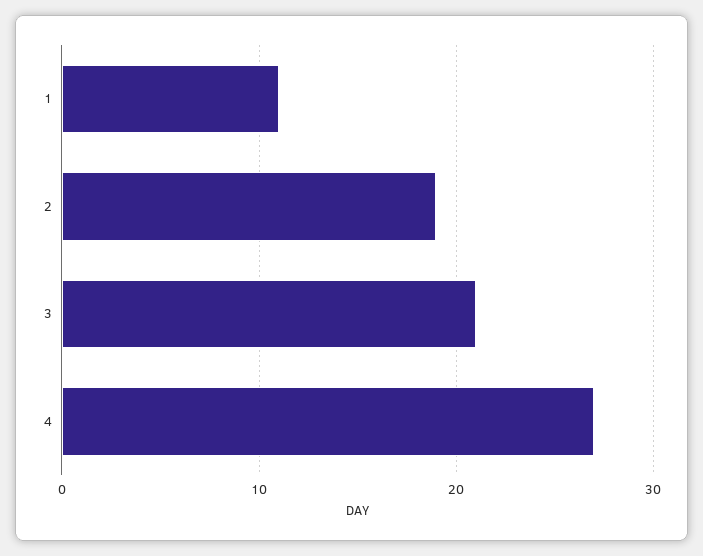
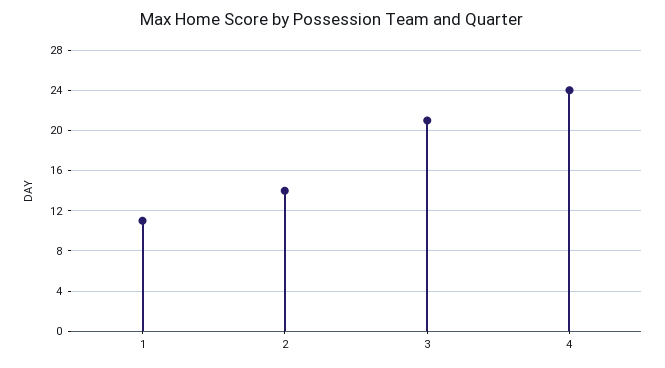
2: 19 -> 14
4: 27 -> 24

